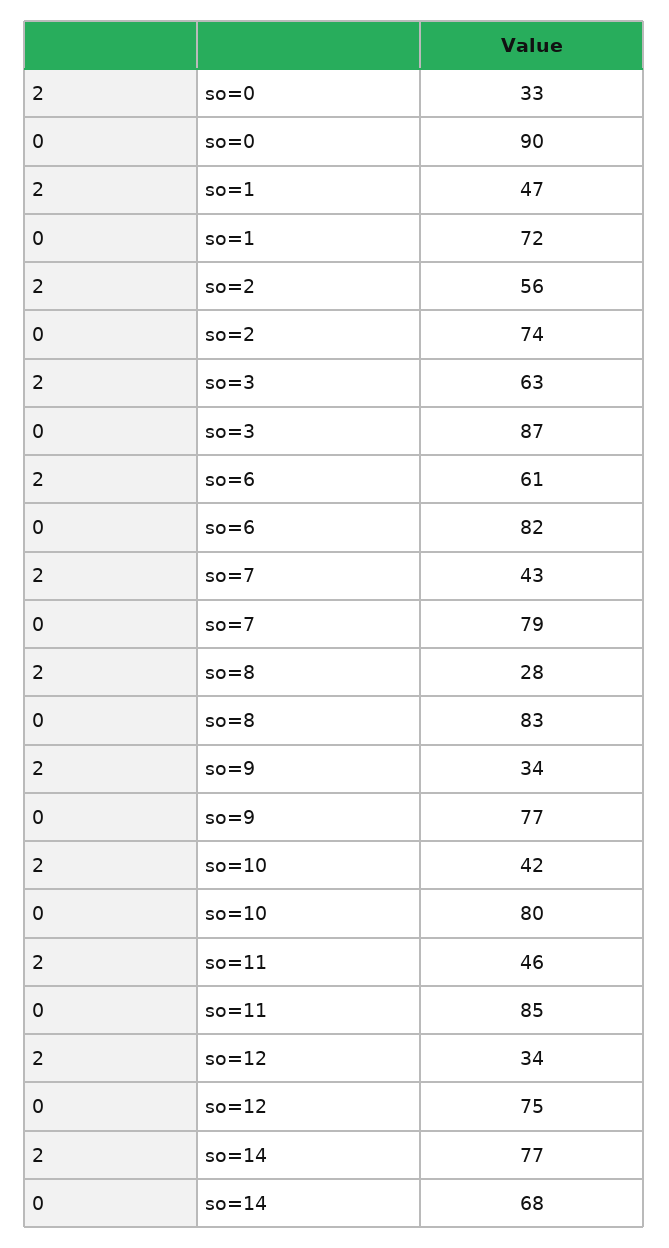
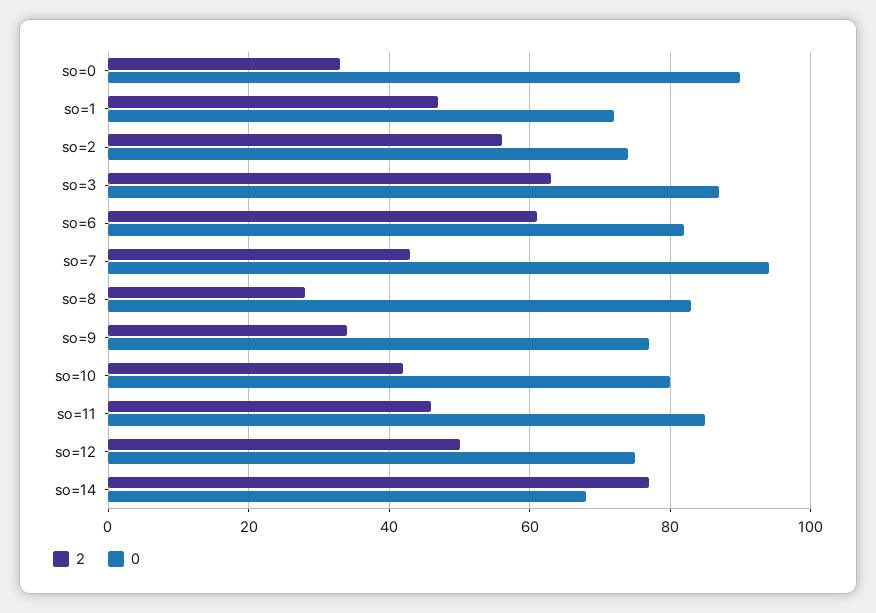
0, so=7: 79 -> 95
2, so=12: 34 -> 50

